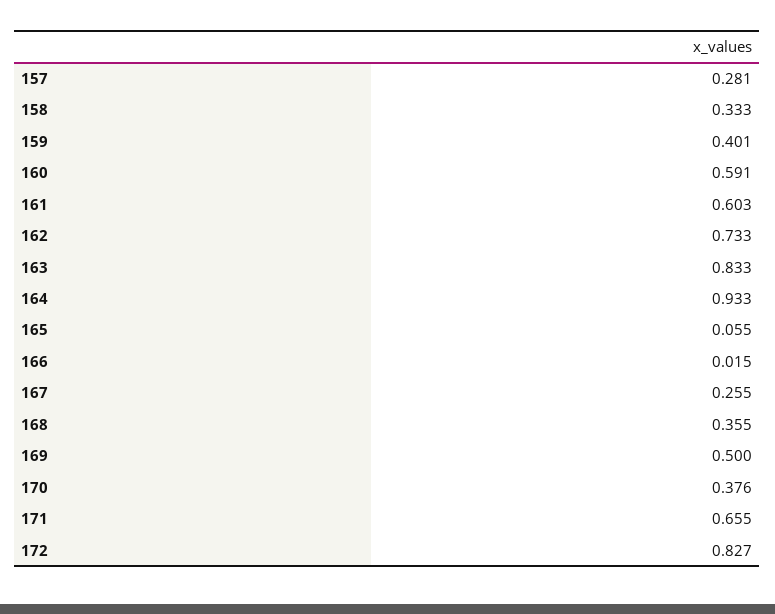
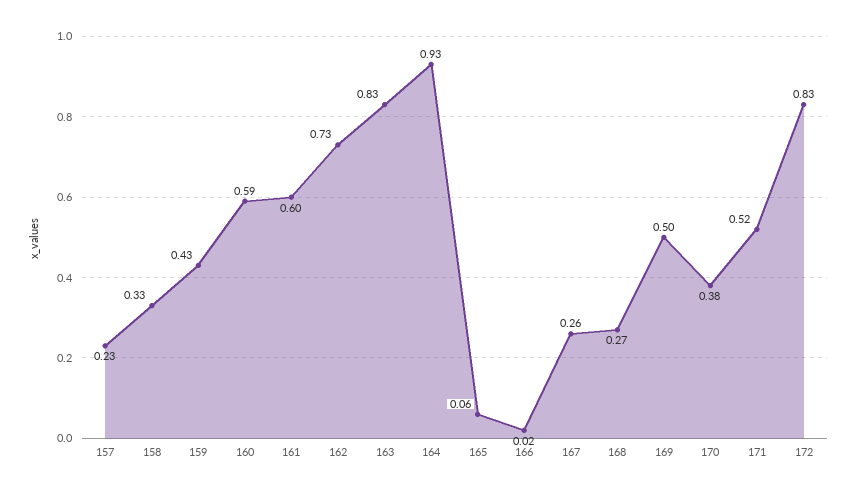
157: 0.281 -> 0.23
159: 0.401 -> 0.43
168: 0.355 -> 0.27
171: 0.655 -> 0.52

